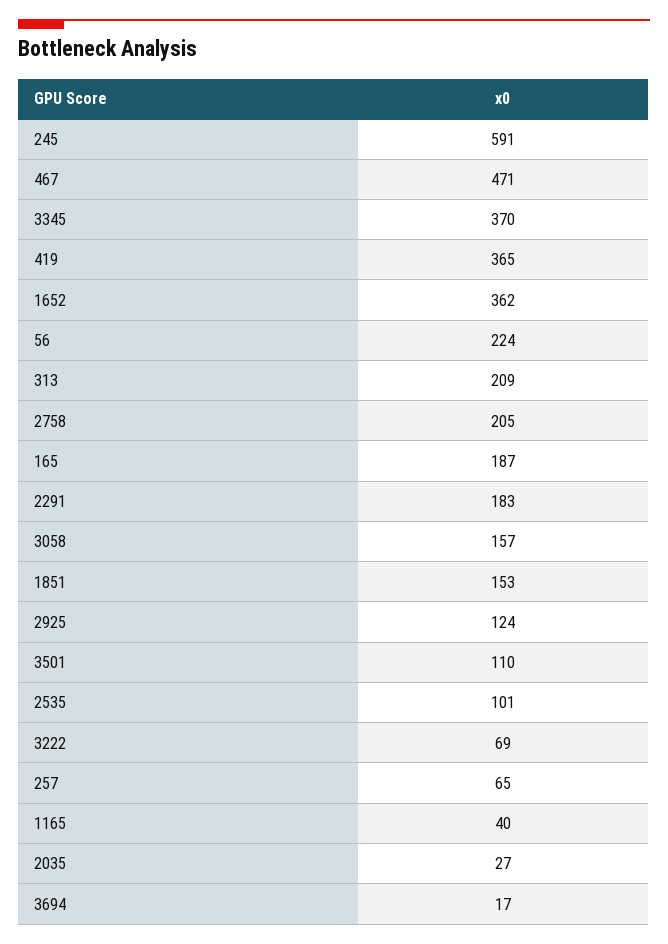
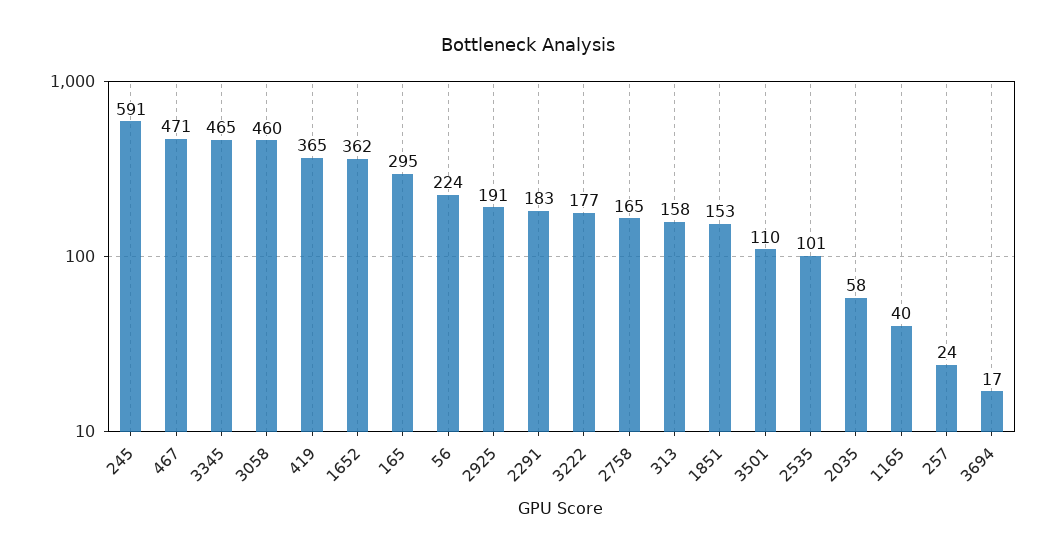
3345: 370 -> 465
313: 209 -> 158
2758: 205 -> 165
165: 187 -> 295
3058: 157 -> 460
2925: 124 -> 191
3222: 69 -> 177
257: 65 -> 24
2035: 27 -> 58

